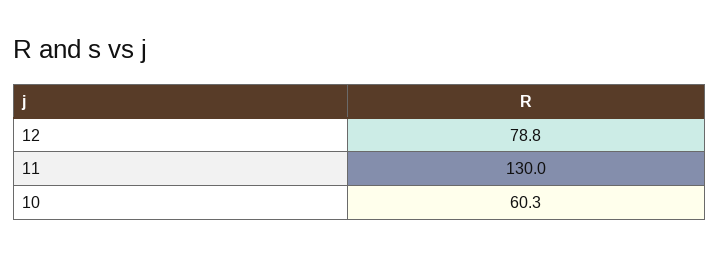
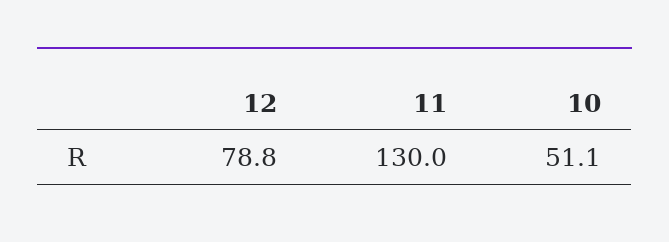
10: 60.3 -> 51.1

